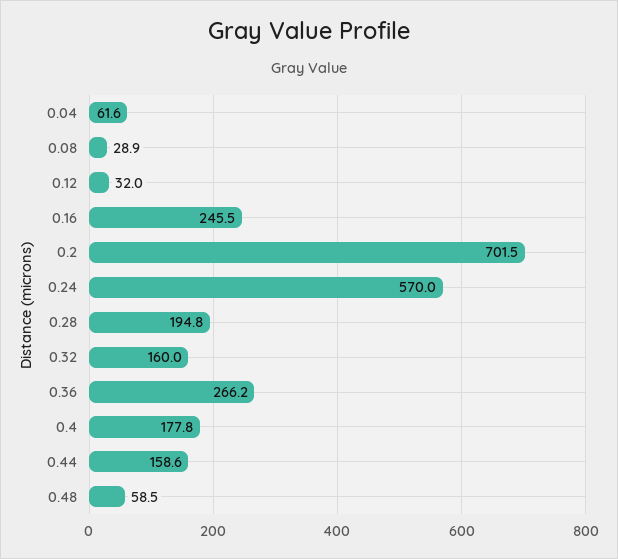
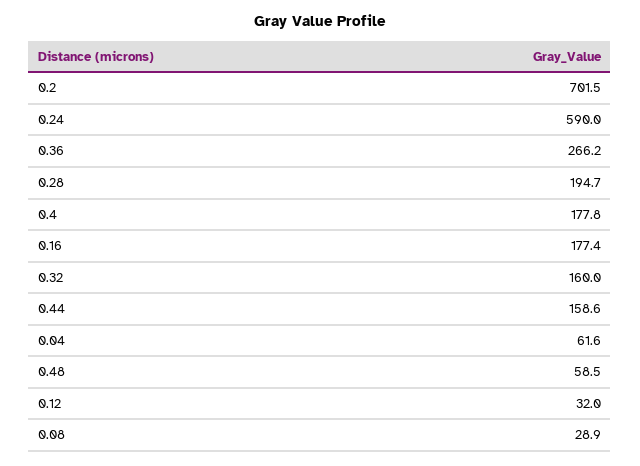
0.16: 245.5 -> 177.4
0.24: 570 -> 590
0.28: 194.8 -> 194.7

